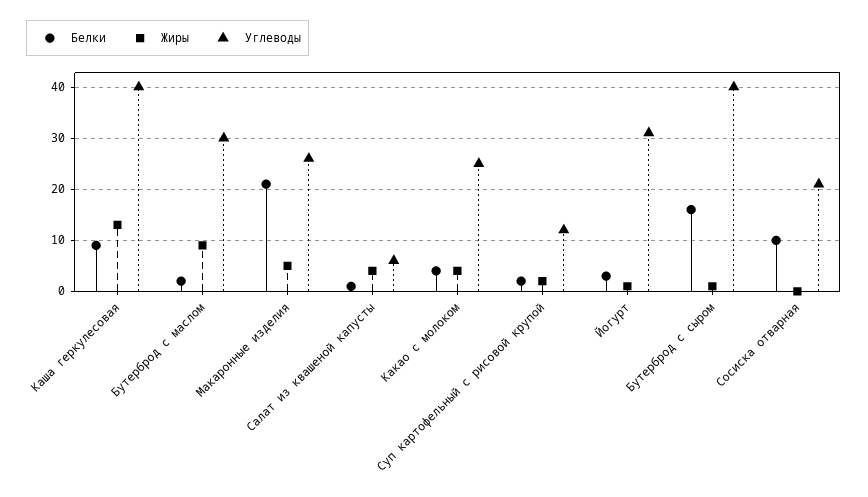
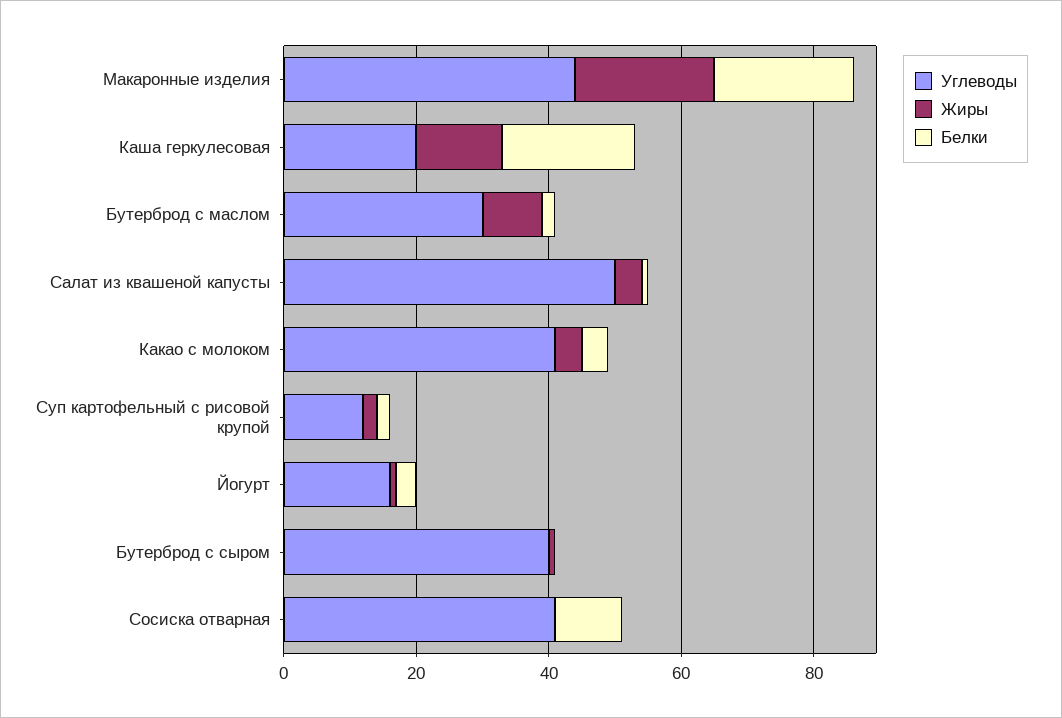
Белки, Каша геркулесовая: 10 -> 20
Углеводы, Каша геркулесовая: 40 -> 20
Жиры, Макаронные изделия: 5 -> 20
Углеводы, Макаронные изделия: 25 -> 45
Углеводы, Салат из квашеной капусты: 5 -> 50
Углеводы, Какао с молоком: 25 -> 40
Углеводы, Йогурт: 30 -> 15
Белки, Бутерброд с сыром: 15 -> 0
Углеводы, Сосиска отварная: 20 -> 40

